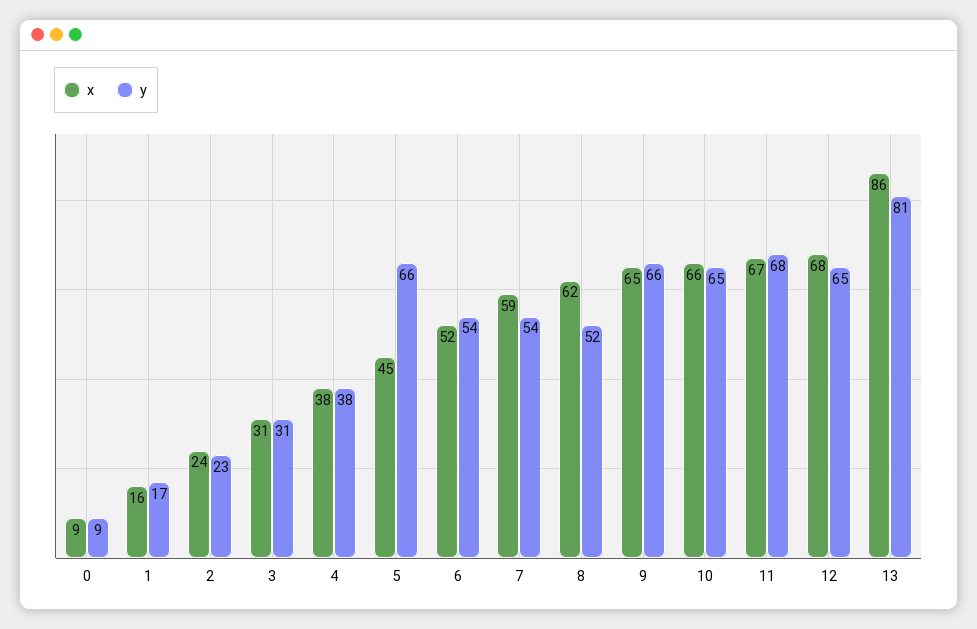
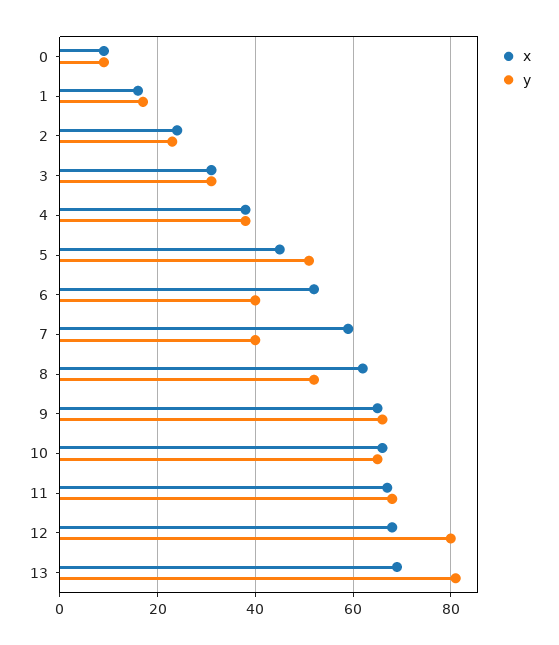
y, 5: 66 -> 50
y, 6: 54 -> 40
y, 7: 54 -> 40
y, 12: 65 -> 80
x, 13: 86 -> 70

